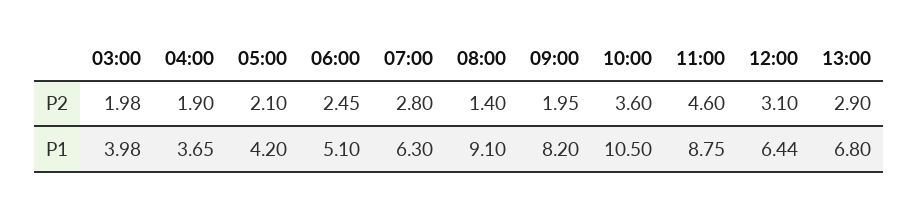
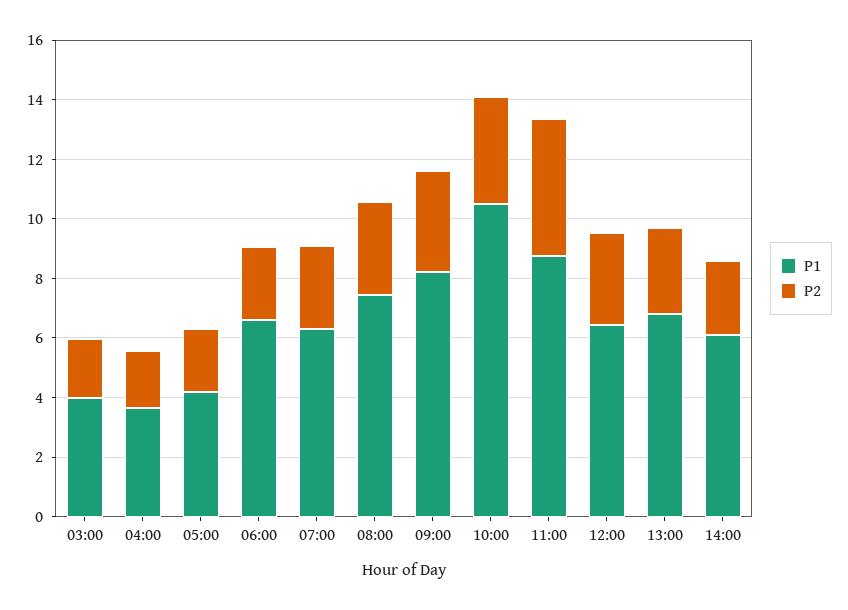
P2, 08:00: 1.4 -> 3
P2, 09:00: 1.95 -> 3.5
P1, 06:00: 5.1 -> 6.5
P1, 08:00: 9.1 -> 7.5
P1, 14:00: none -> 6
P2, 14:00: none -> 2.5

